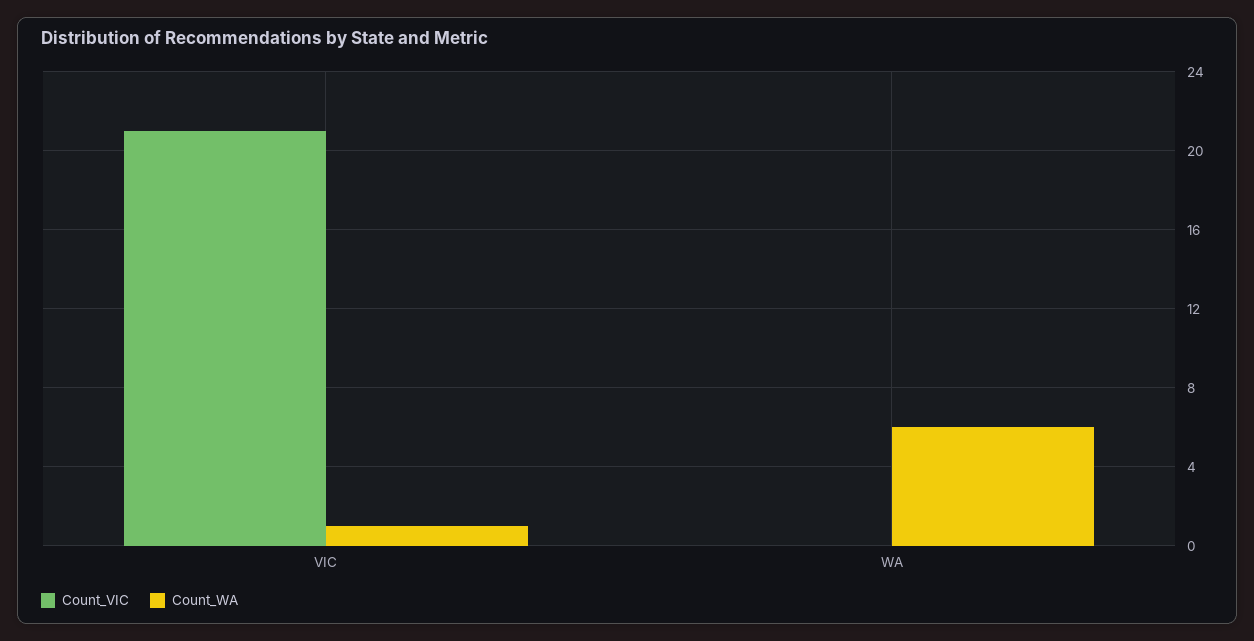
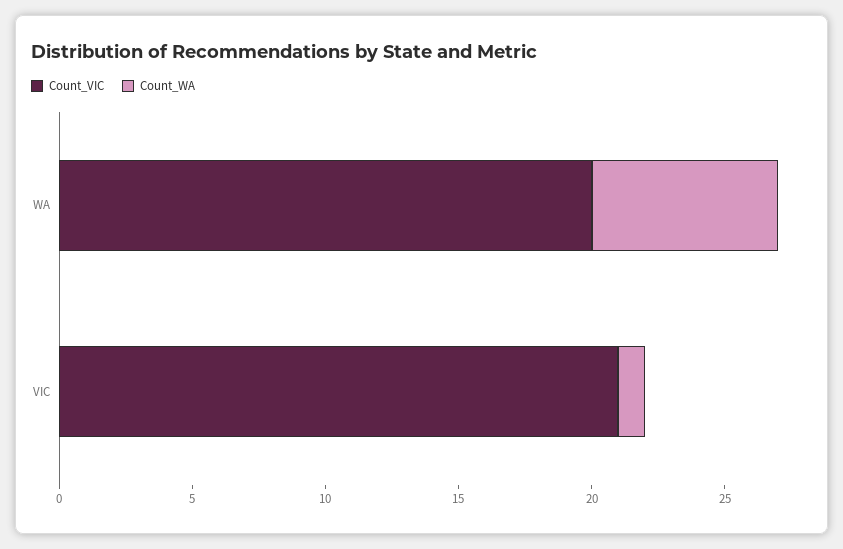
Count_VIC, WA: 0 -> 20
Count_WA, WA: 6 -> 7

